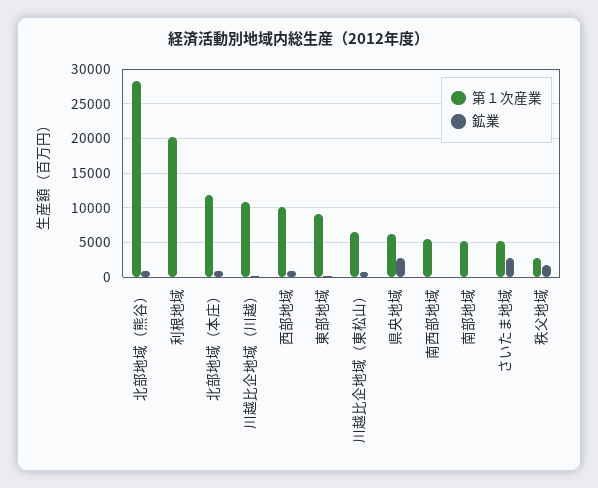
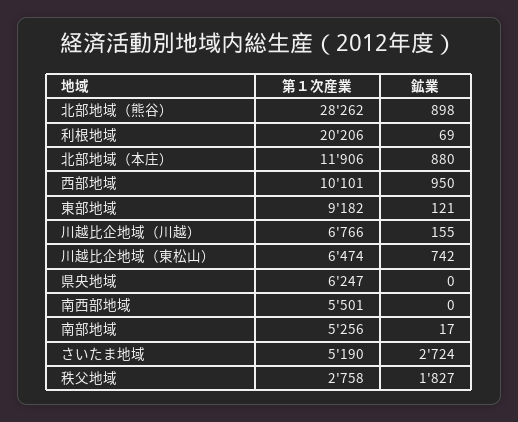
第１次産業, 川越比企地域（川越）: 11000 -> 6766
鉱業, 県央地域: 3000 -> 0

